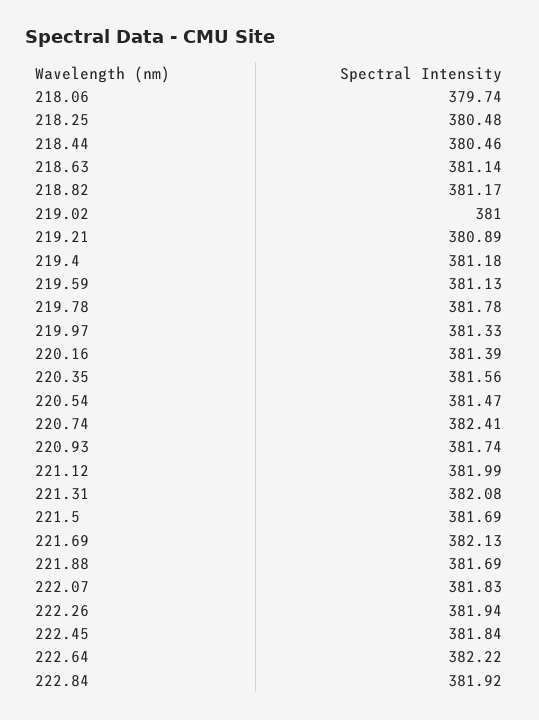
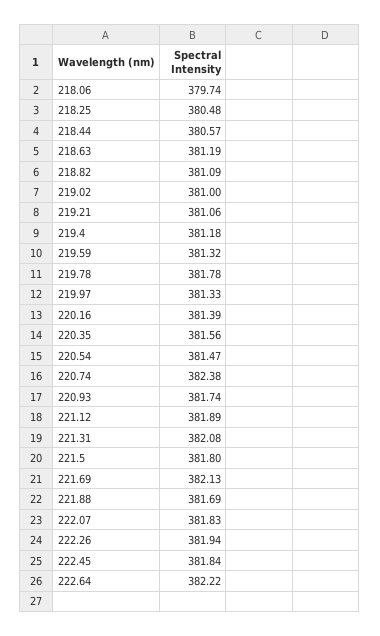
218.44: 380.46 -> 380.57
218.63: 381.14 -> 381.19
218.82: 381.17 -> 381.09
219.21: 380.89 -> 381.06
219.59: 381.13 -> 381.32
220.74: 382.41 -> 382.38
221.12: 381.99 -> 381.89
221.5: 381.69 -> 381.8
222.84: 381.92 -> none

